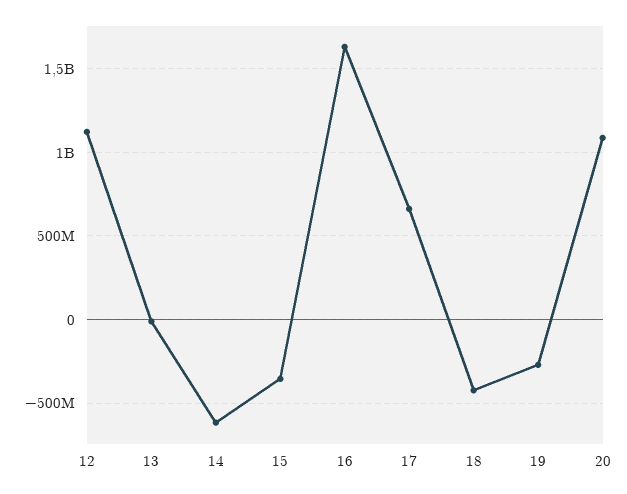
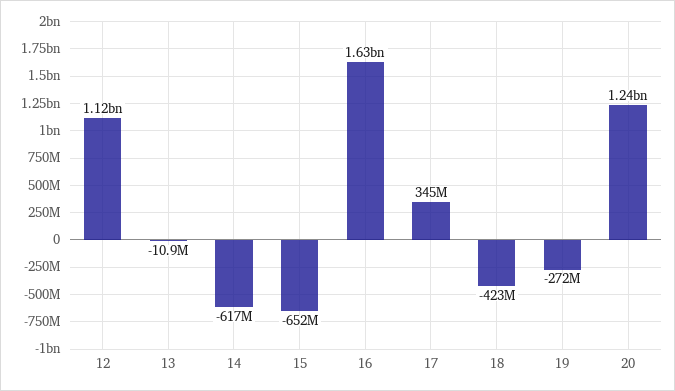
15: -350000000 -> -652000000
17: 650000000 -> 345000000
20: 1100000000 -> 1240000000

